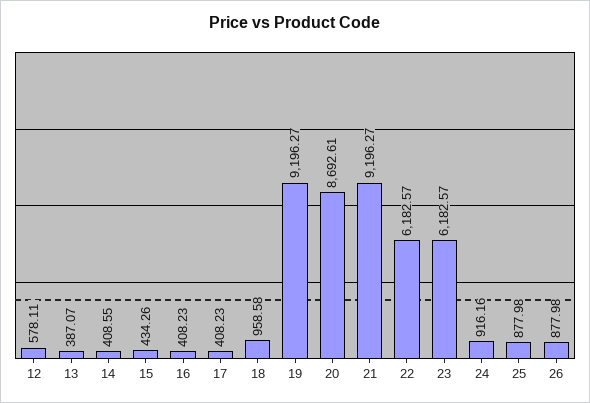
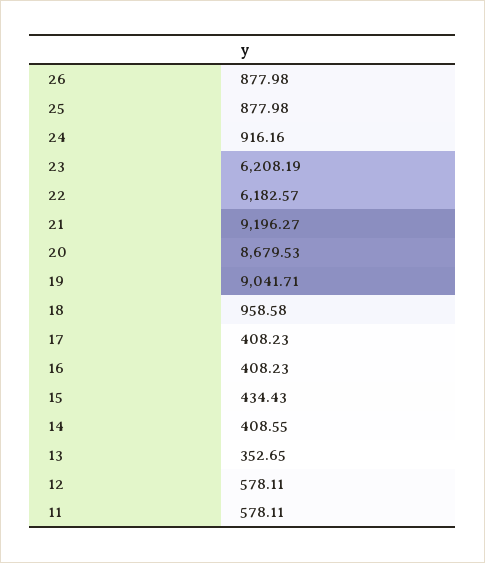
13: 387.07 -> 352.65
15: 434.26 -> 434.43
19: 9196.27 -> 9041.71
20: 8692.61 -> 8679.53
23: 6182.57 -> 6208.19
11: none -> 578.11

